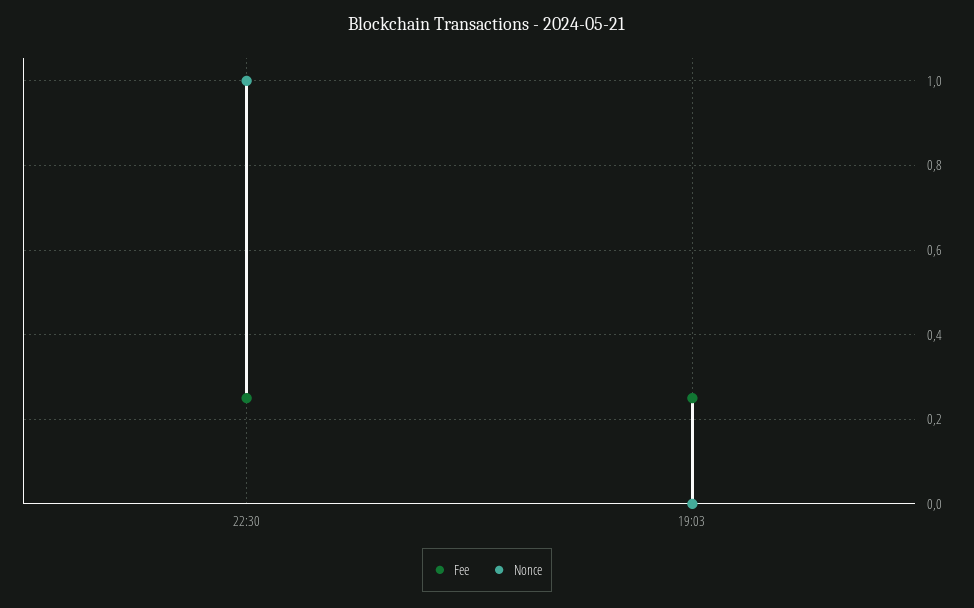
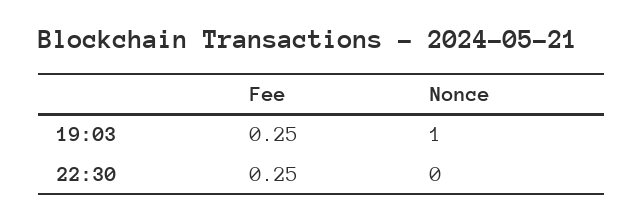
Nonce, 22:30: 1 -> 0
Nonce, 19:03: 0 -> 1

